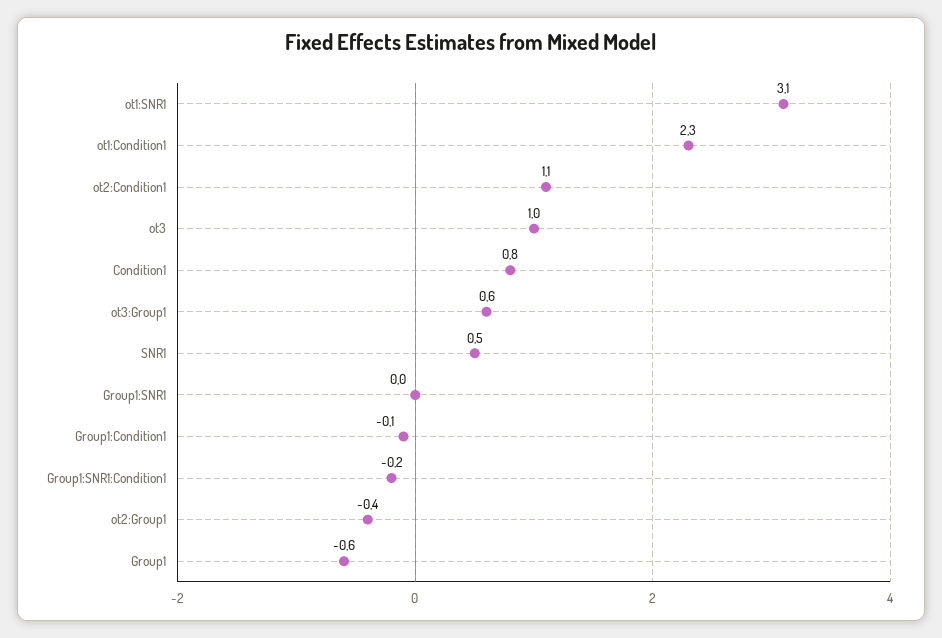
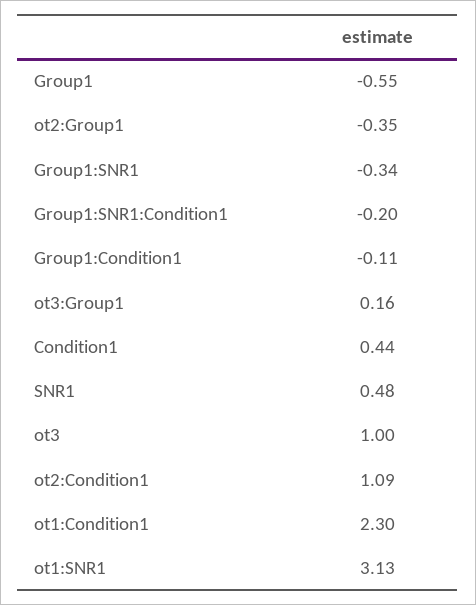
Condition1: 0.8 -> 0.44
ot3:Group1: 0.6 -> 0.16
Group1:SNR1: 0 -> -0.34

